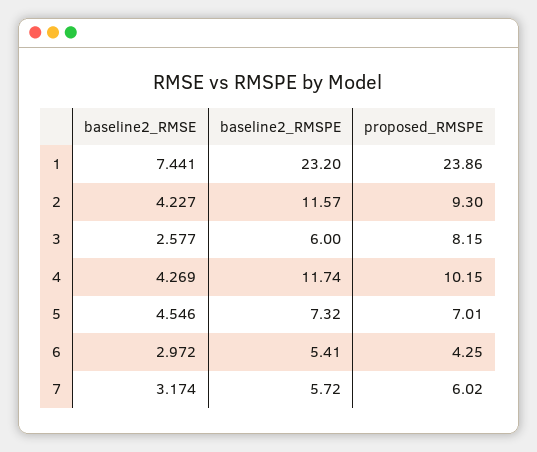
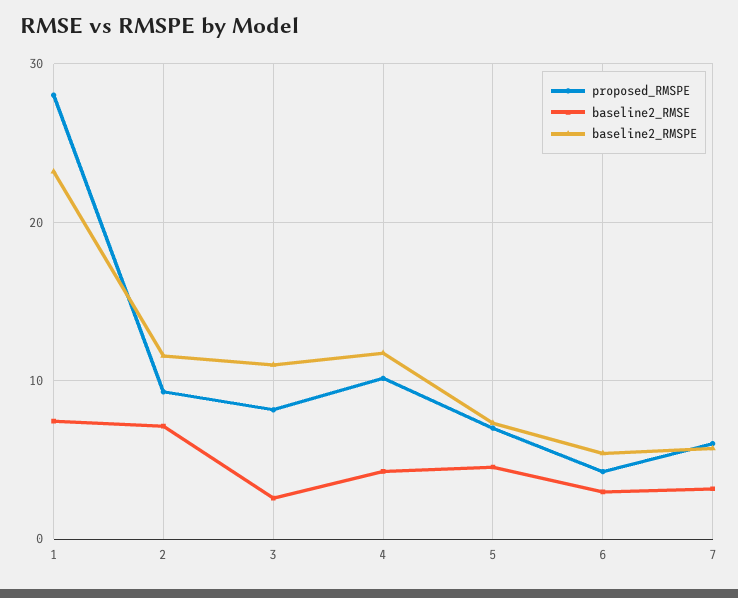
proposed_RMSPE, 1: 23.86 -> 28
baseline2_RMSE, 2: 4.227 -> 7
baseline2_RMSPE, 3: 6 -> 11

